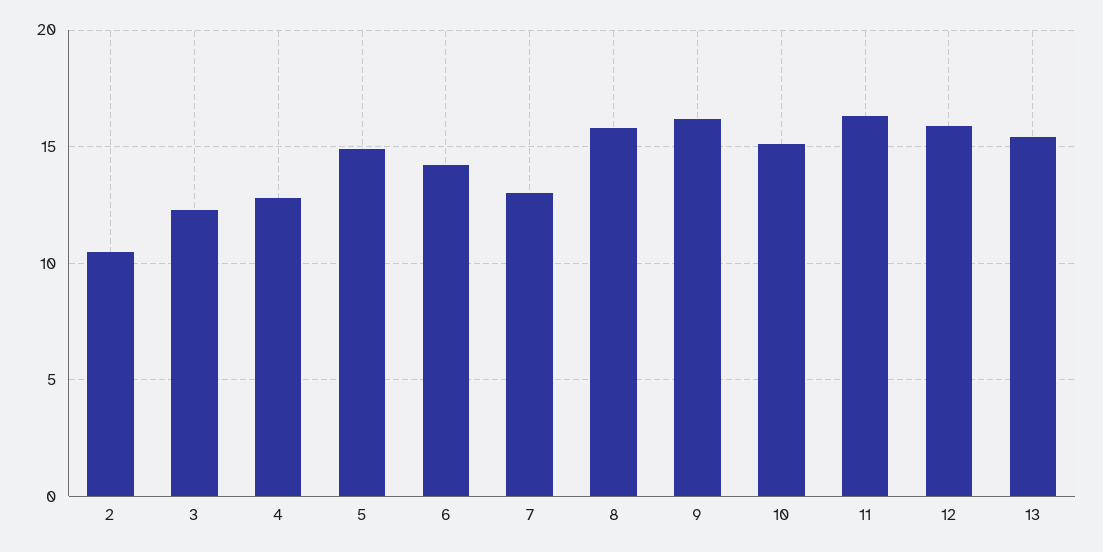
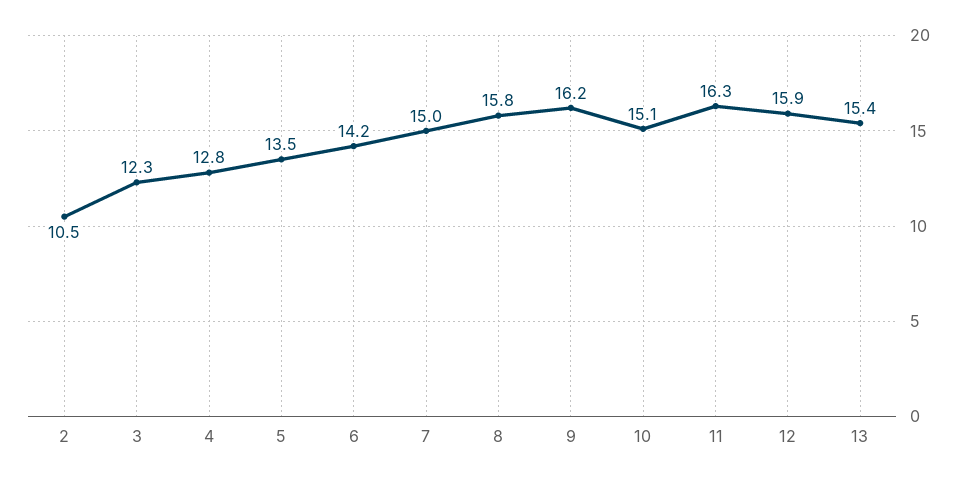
5: 15 -> 13.5
7: 13 -> 15

